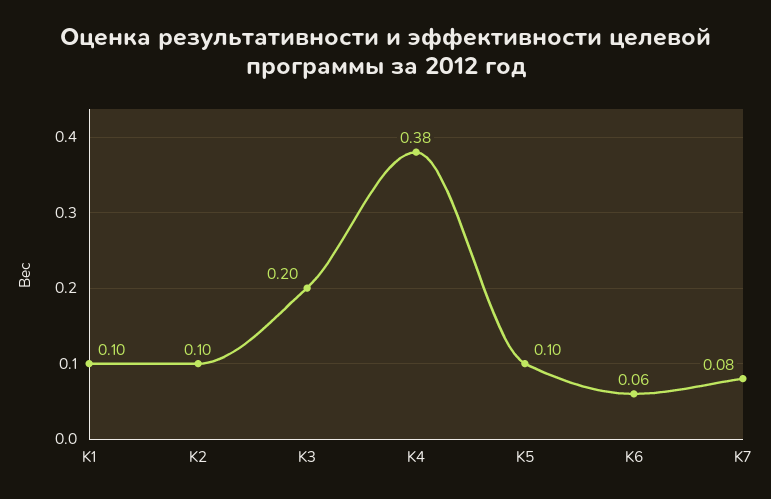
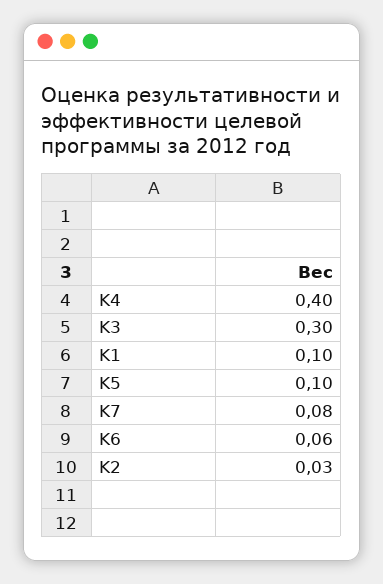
K2: 0.1 -> 0.03
K3: 0.2 -> 0.3
K4: 0.38 -> 0.4

